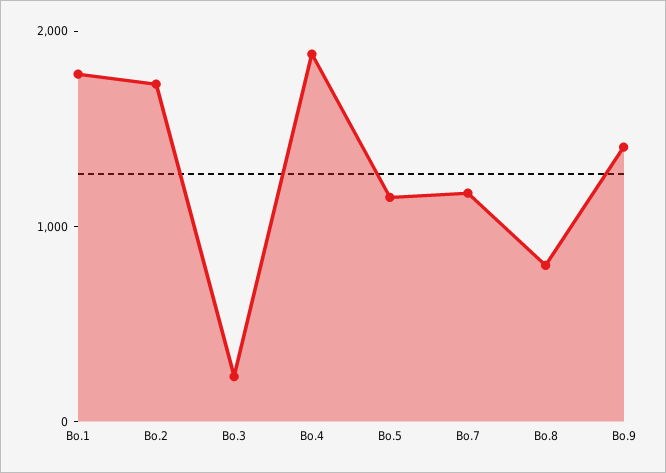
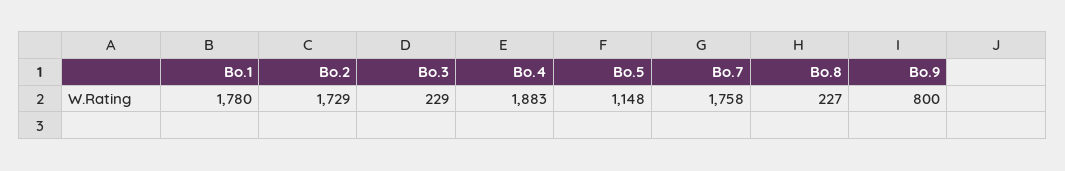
Bo.7: 1200 -> 1758
Bo.8: 800 -> 227
Bo.9: 1400 -> 800

